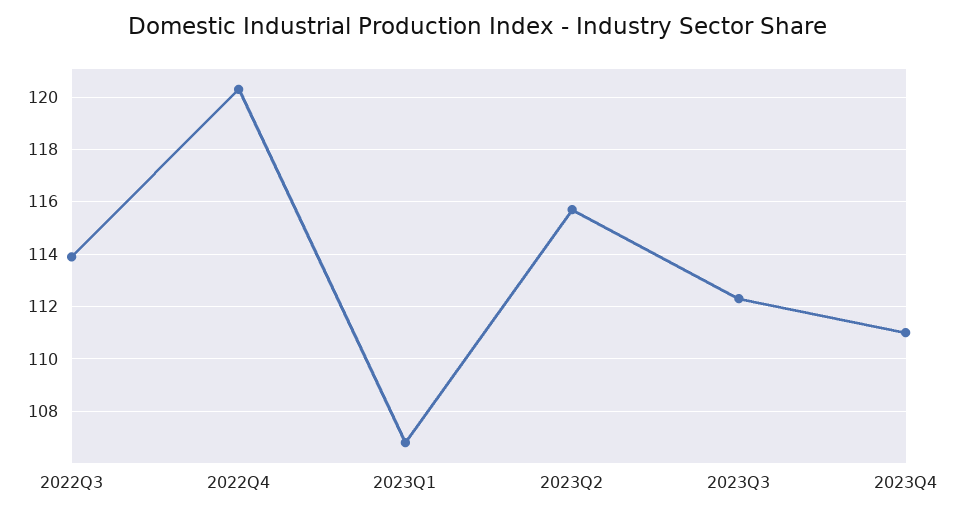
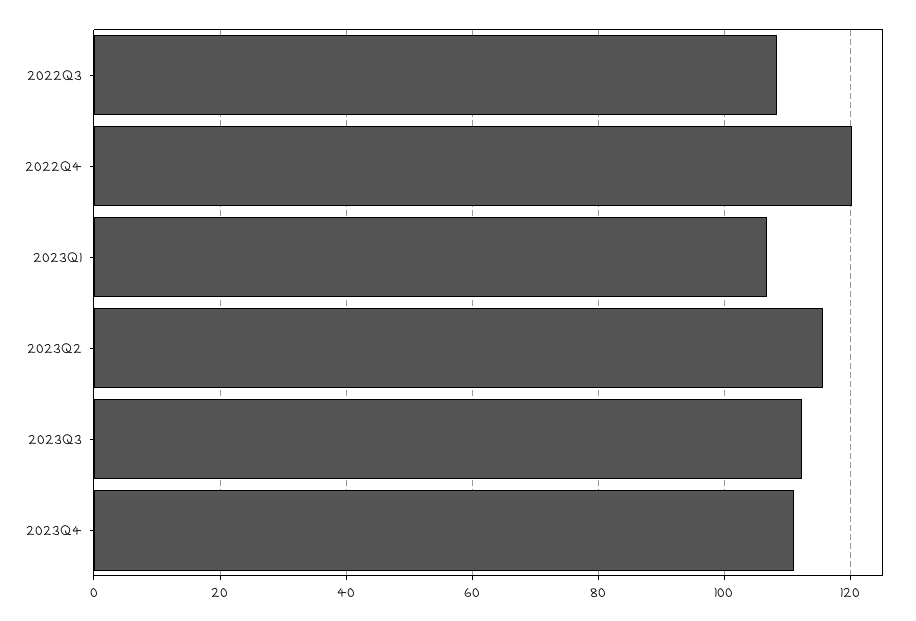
2022Q3: 114 -> 108

